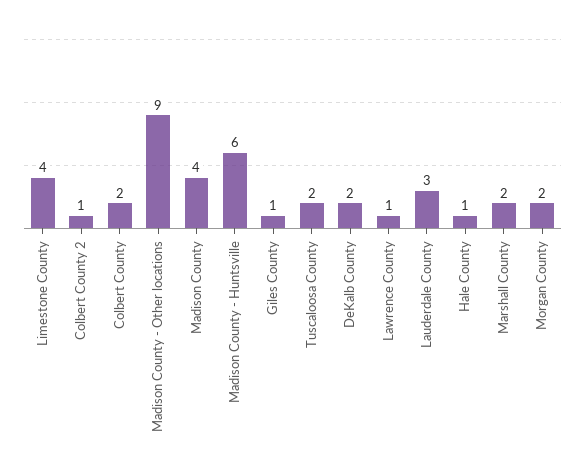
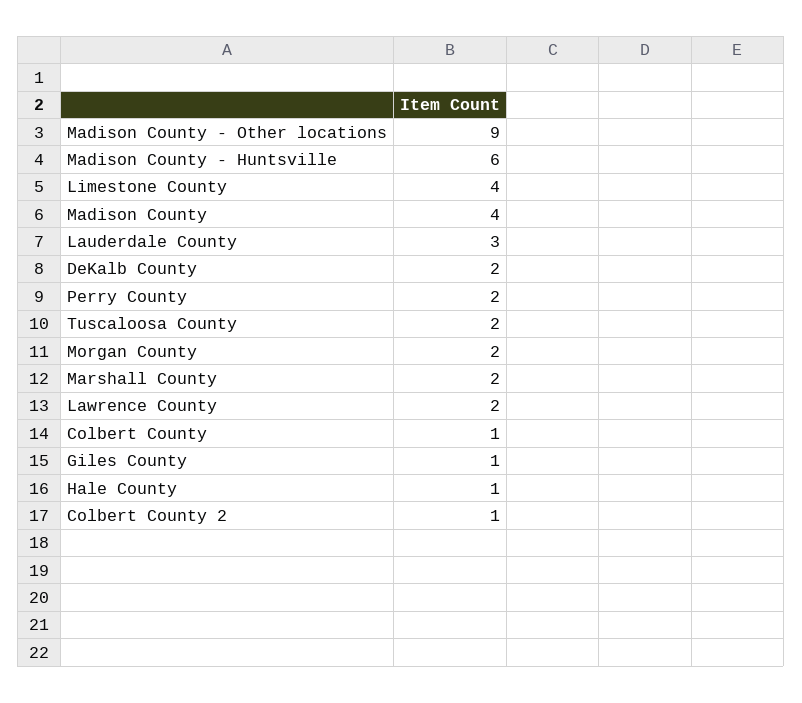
Colbert County: 2 -> 1
Lawrence County: 1 -> 2
Perry County: none -> 2

